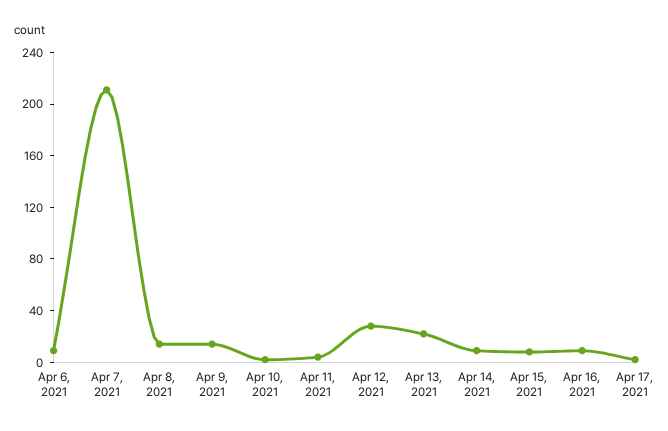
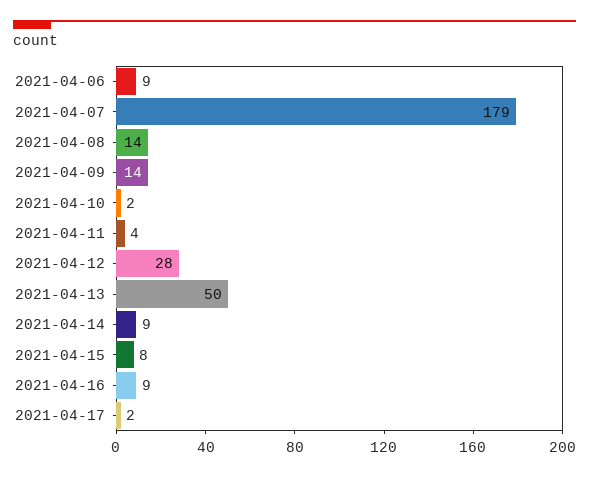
Apr 7, 2021: 210 -> 179
Apr 13, 2021: 20 -> 50

